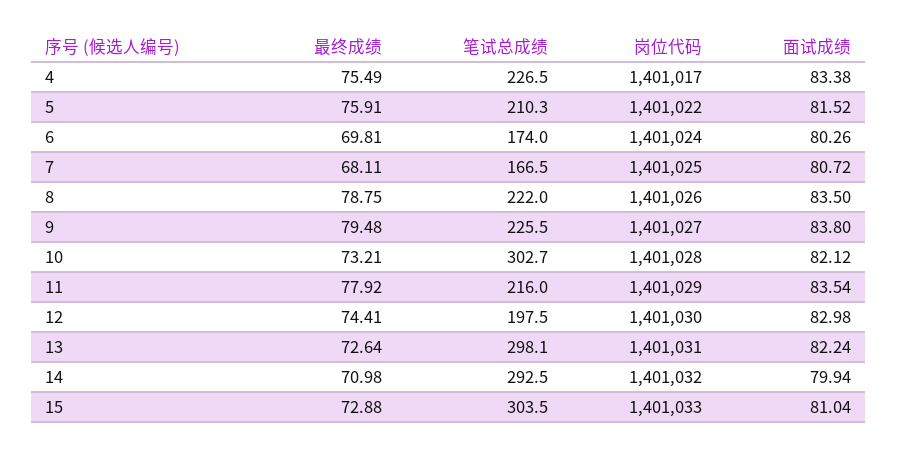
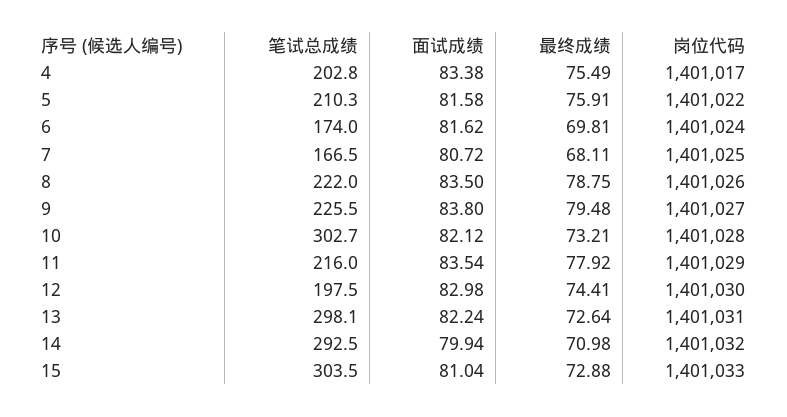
笔试总成绩, 4: 226.5 -> 202.8
面试成绩, 5: 81.52 -> 81.58
面试成绩, 6: 80.26 -> 81.62

